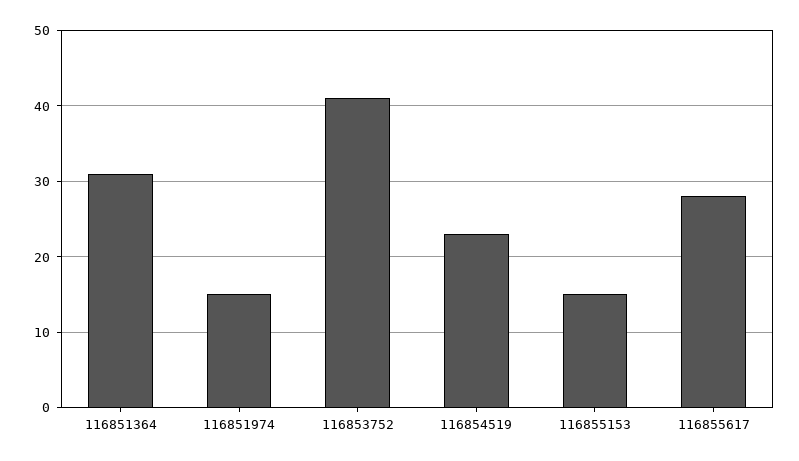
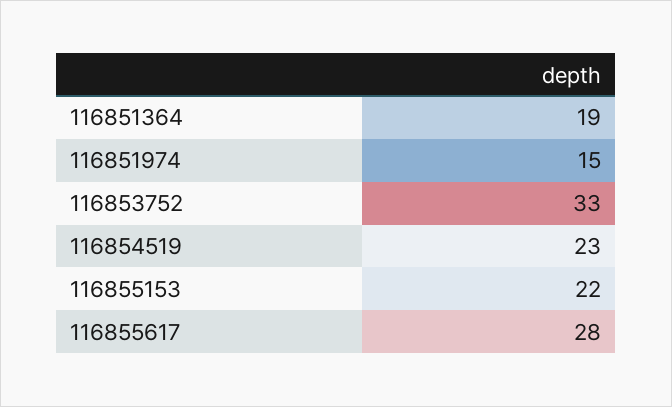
116851364: 31 -> 19
116853752: 41 -> 33
116855153: 15 -> 22

